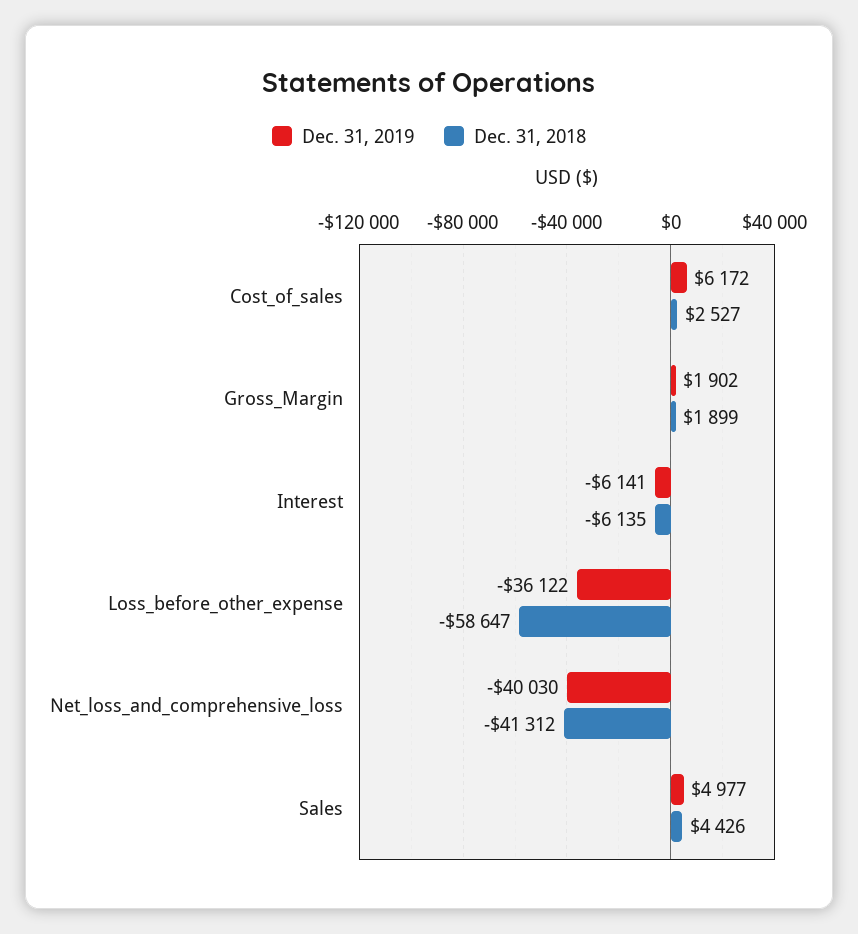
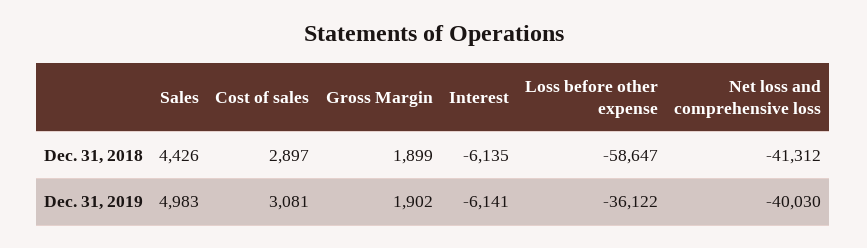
Dec. 31, 2019, Cost_of_sales: 6172 -> 3081
Dec. 31, 2018, Cost_of_sales: 2527 -> 2897
Dec. 31, 2019, Sales: 4977 -> 4983

